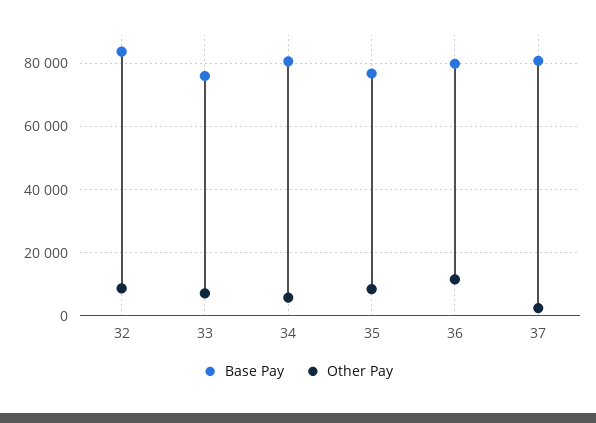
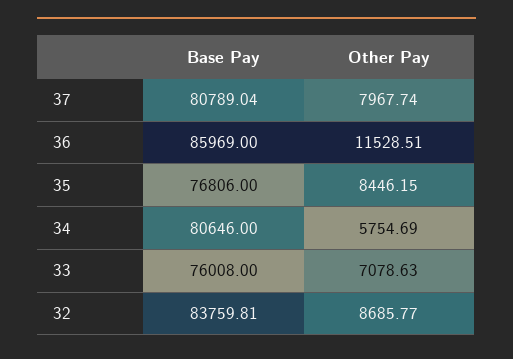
Base Pay, 36: 80000 -> 85969
Other Pay, 37: 2000 -> 7967.74

